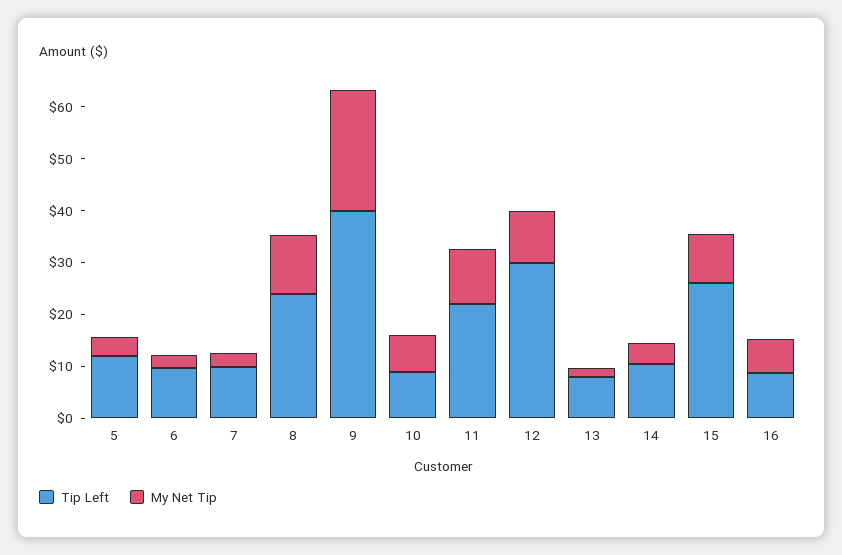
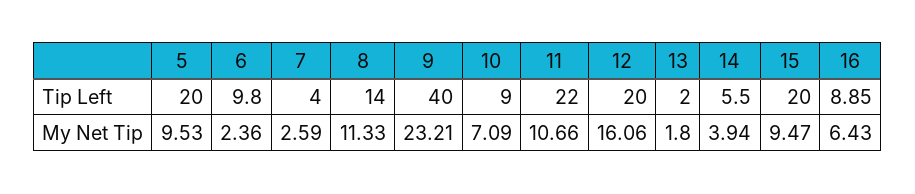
Tip Left, 5: 12 -> 20
My Net Tip, 5: 4 -> 9.53
Tip Left, 7: 10 -> 4
Tip Left, 8: 24 -> 14
Tip Left, 12: 30 -> 20
My Net Tip, 12: 10 -> 16.06
Tip Left, 13: 8 -> 2
Tip Left, 14: 10 -> 5.5
Tip Left, 15: 26 -> 20

